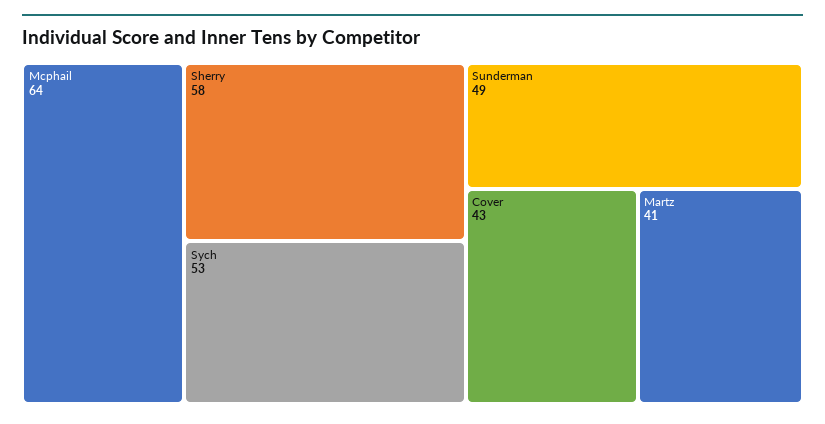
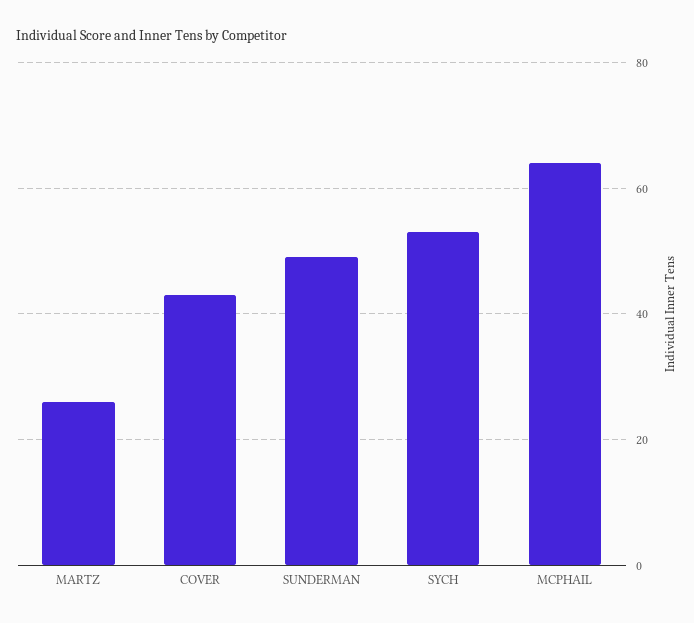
Sherry: 58 -> none
Martz: 41 -> 25

